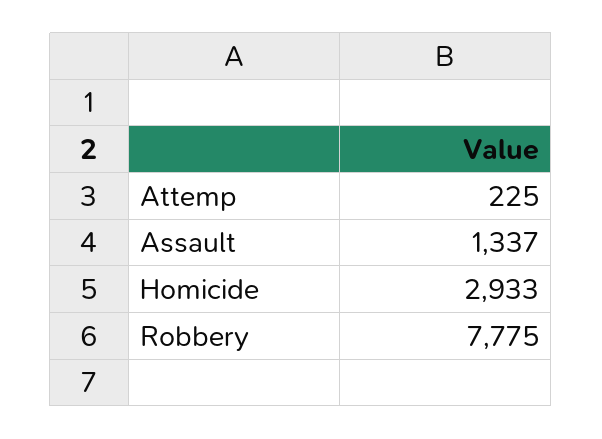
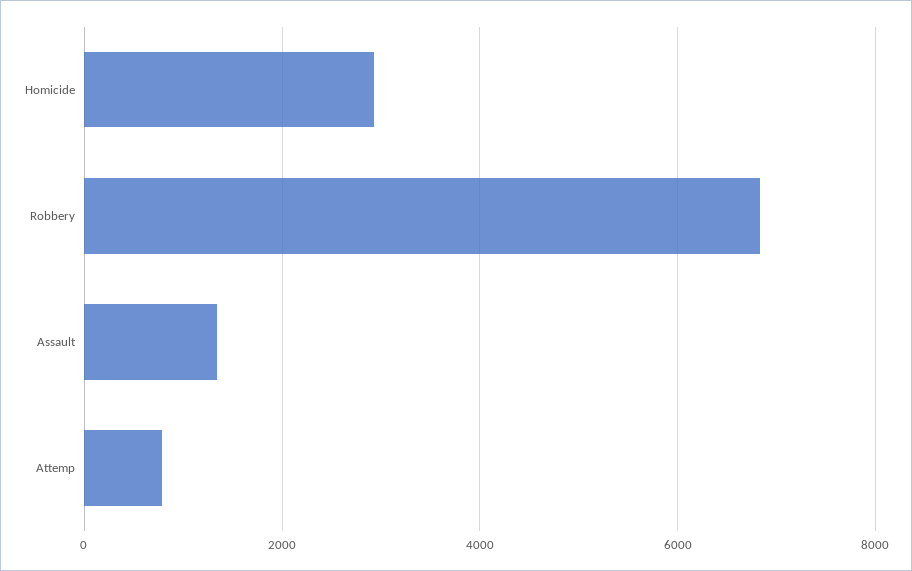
Attemp: 225 -> 800
Robbery: 7775 -> 6800

